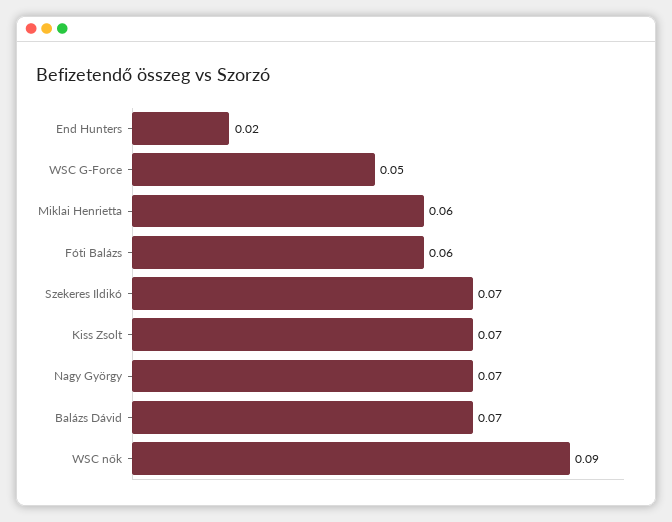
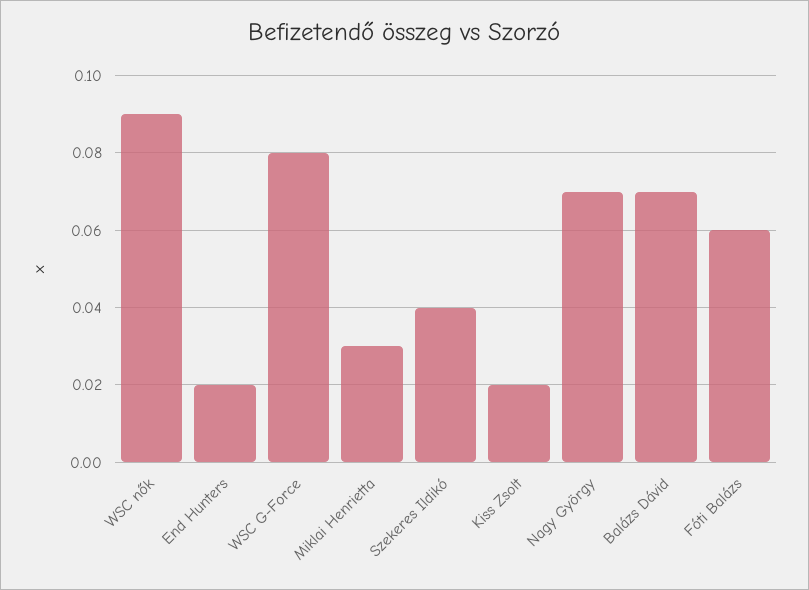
WSC G-Force: 0.05 -> 0.08
Miklai Henrietta: 0.06 -> 0.03
Szekeres Ildikó: 0.07 -> 0.04
Kiss Zsolt: 0.07 -> 0.02

